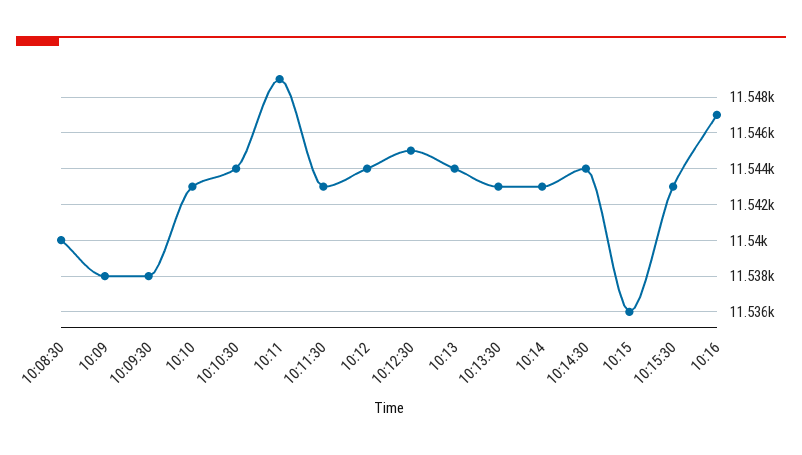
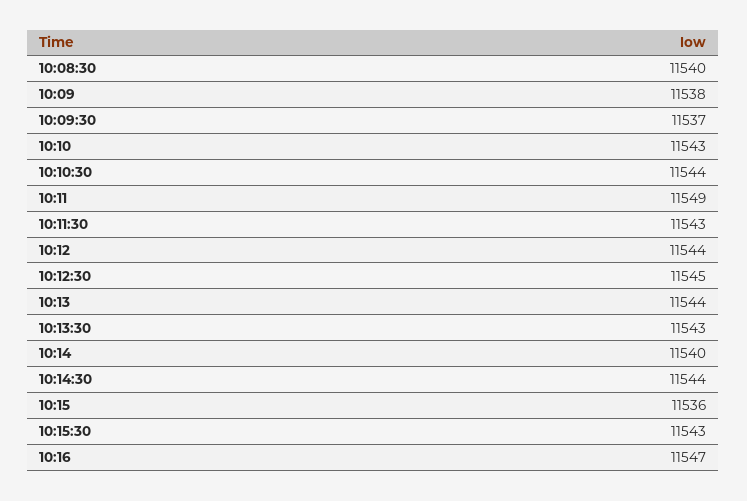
10:09:30: 11538 -> 11537
10:14: 11543 -> 11540

